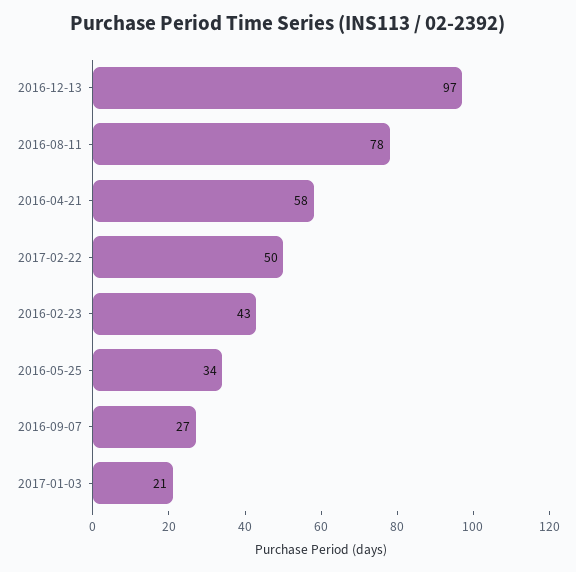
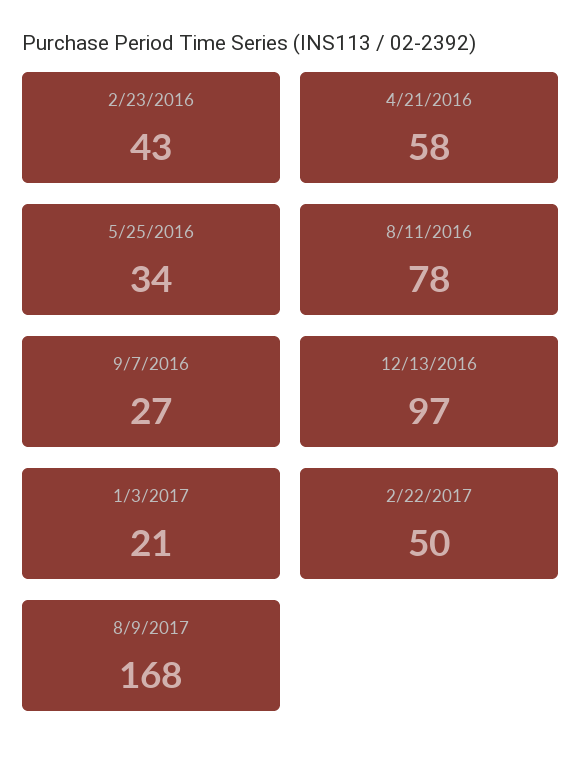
8/9/2017: none -> 168

